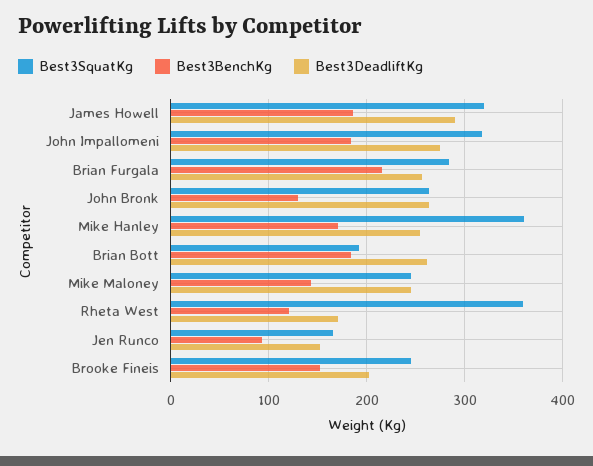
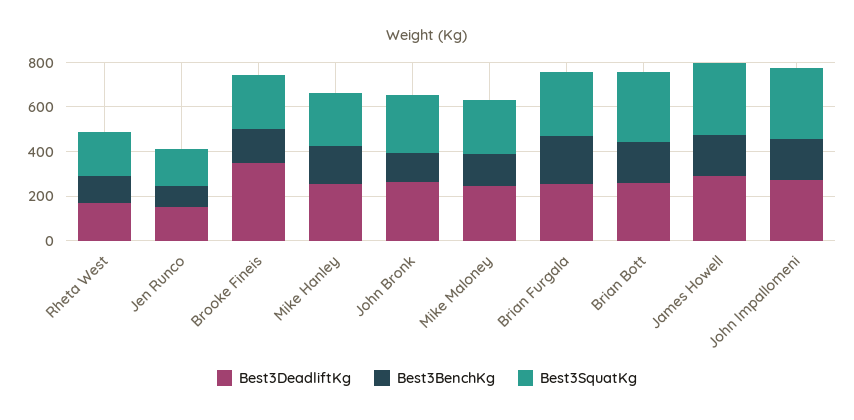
Best3SquatKg, Mike Hanley: 360 -> 250
Best3SquatKg, Brian Bott: 190 -> 300
Best3SquatKg, Rheta West: 360 -> 200
Best3DeadliftKg, Brooke Fineis: 200 -> 350

